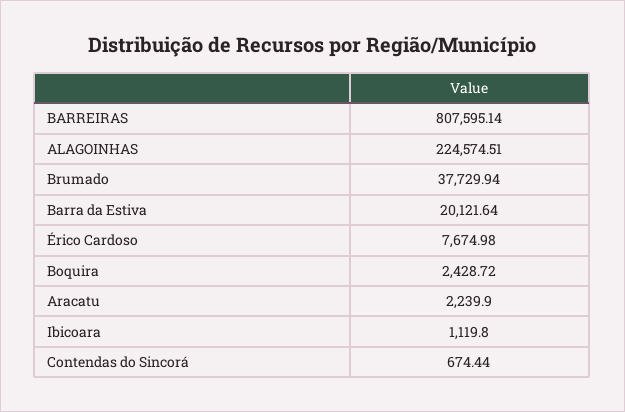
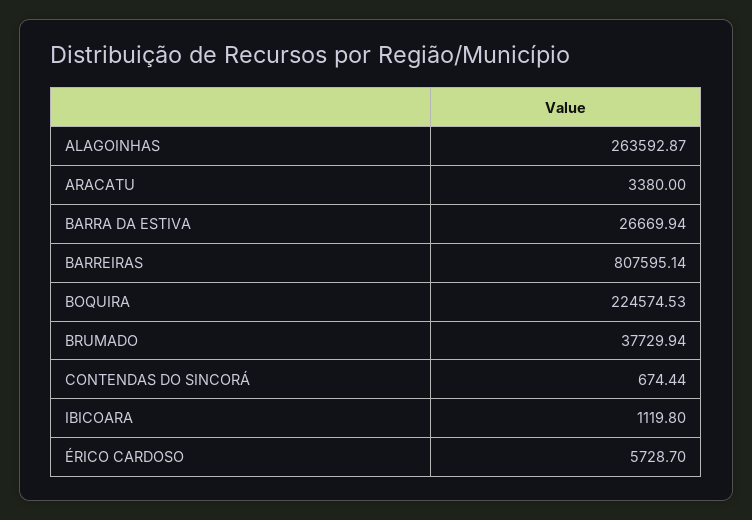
ALAGOINHAS: 224574.51 -> 263592.87
Barra da Estiva: 20121.64 -> 26669.94
Érico Cardoso: 7674.98 -> 5728.7
Boquira: 2428.72 -> 224574.53
Aracatu: 2239.9 -> 3380

